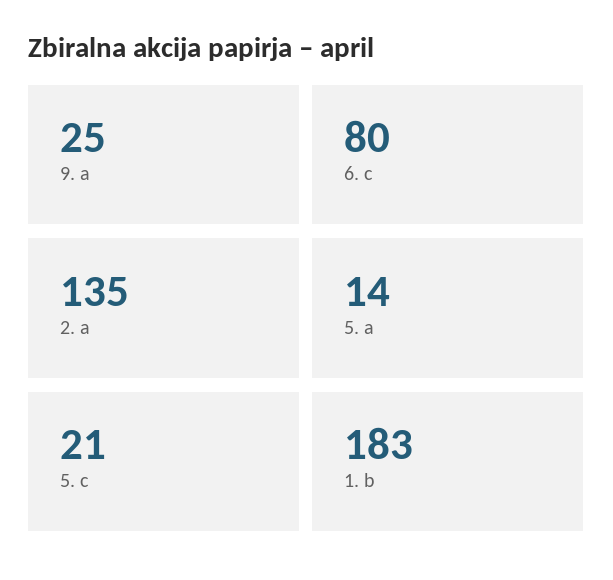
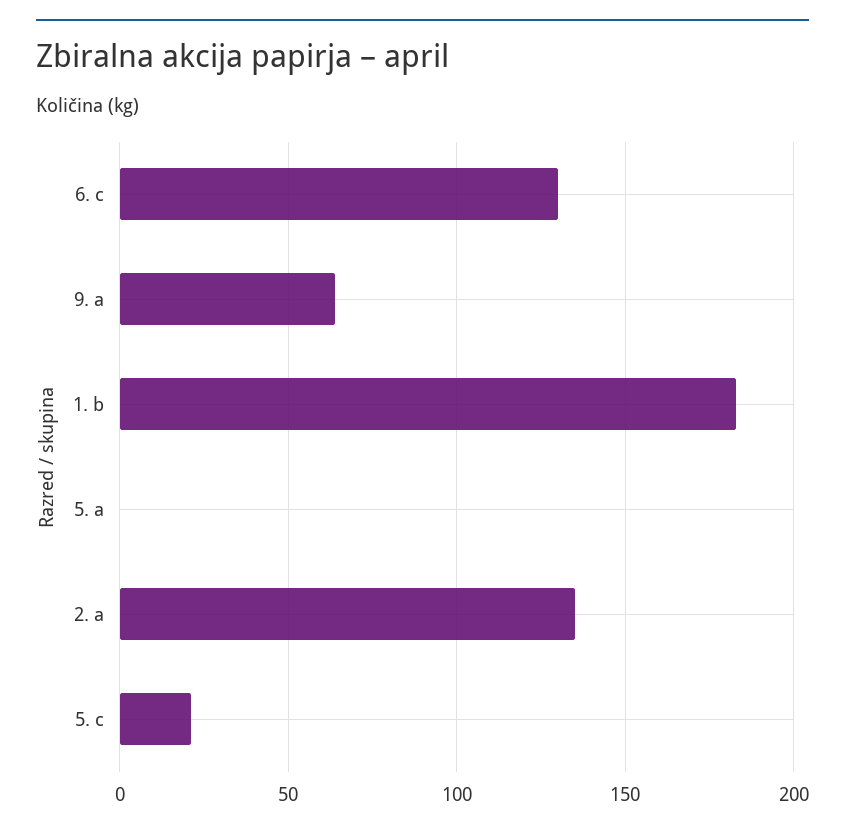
9. a: 25 -> 65
6. c: 80 -> 130
5. a: 14 -> 0

